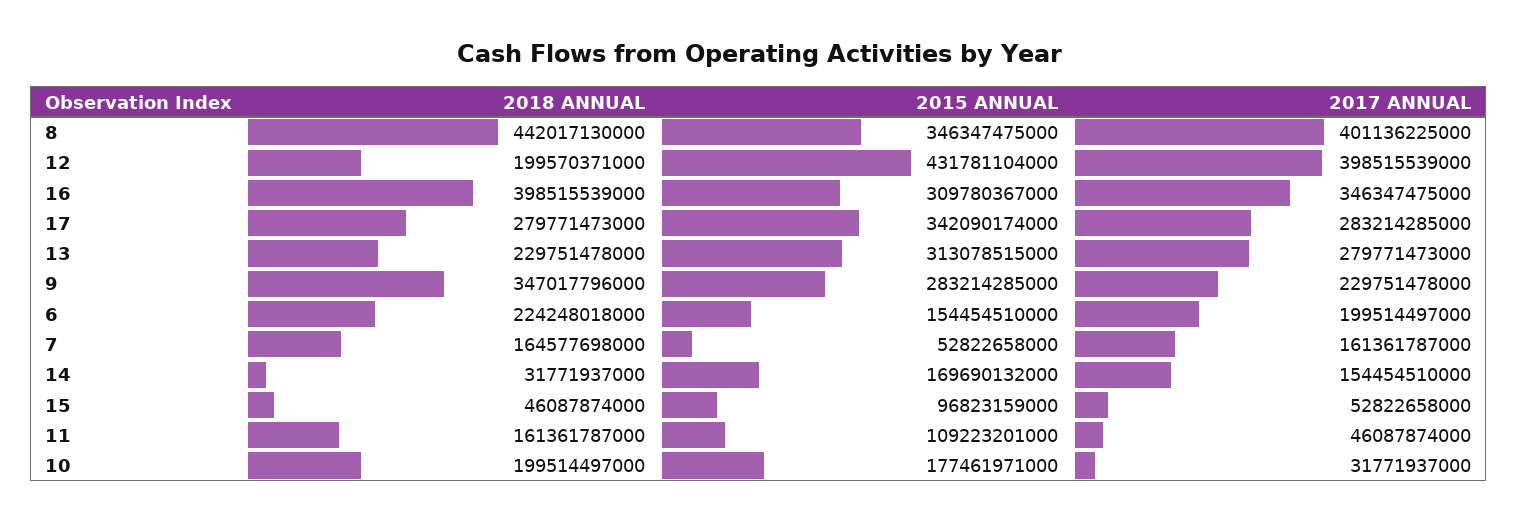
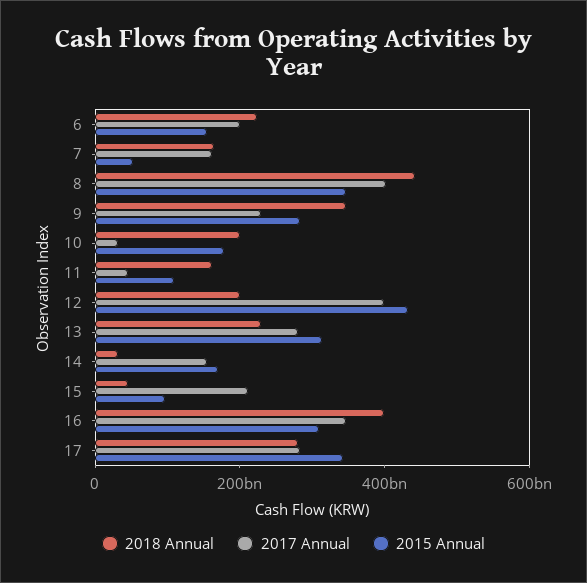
2017 ANNUAL, 15: 52822658000 -> 200000000000

